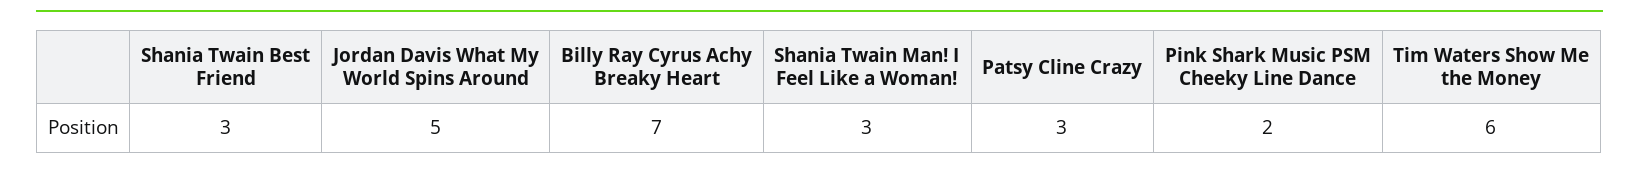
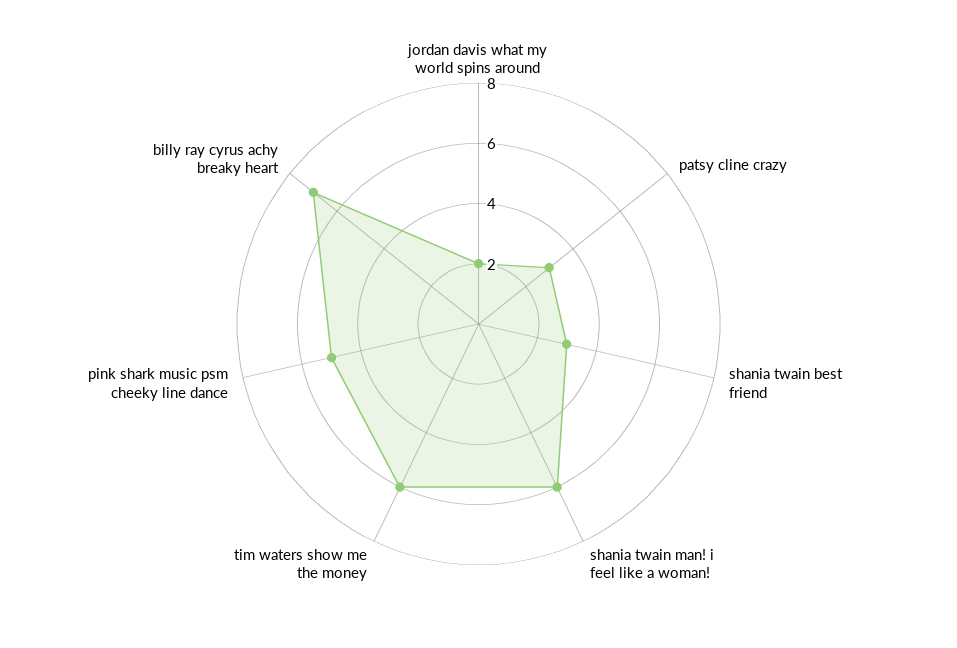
Jordan Davis What My World Spins Around: 5 -> 2
Shania Twain Man! I Feel Like a Woman!: 3 -> 6
Pink Shark Music PSM Cheeky Line Dance: 2 -> 5

